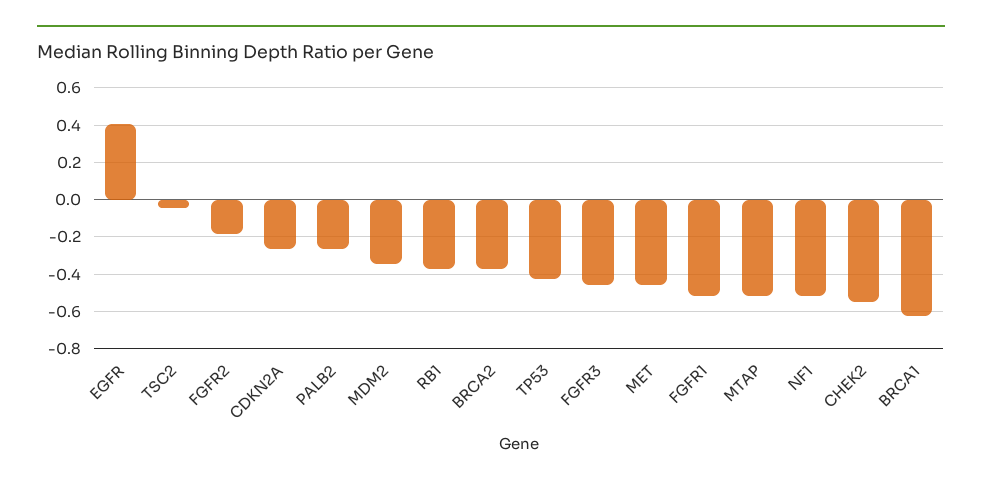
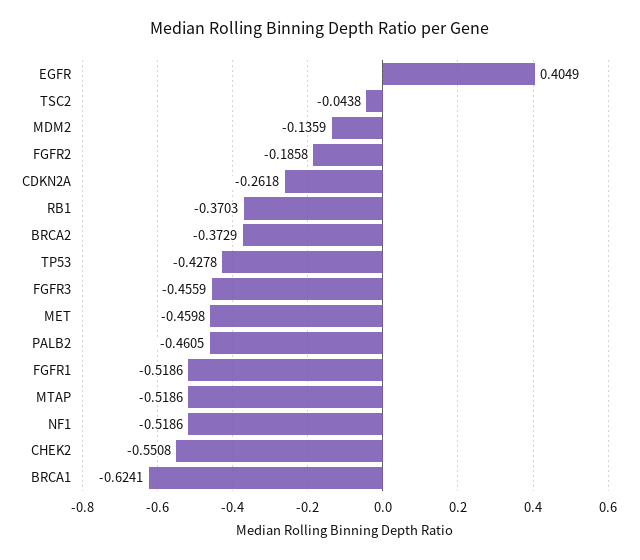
PALB2: -0.25 -> -0.4605
MDM2: -0.35 -> -0.1359

